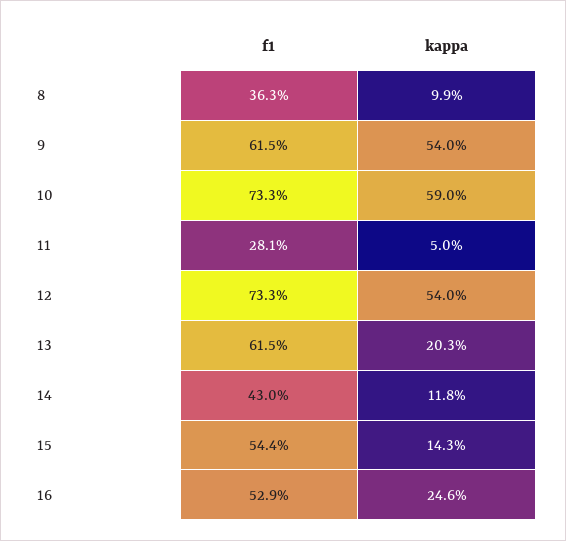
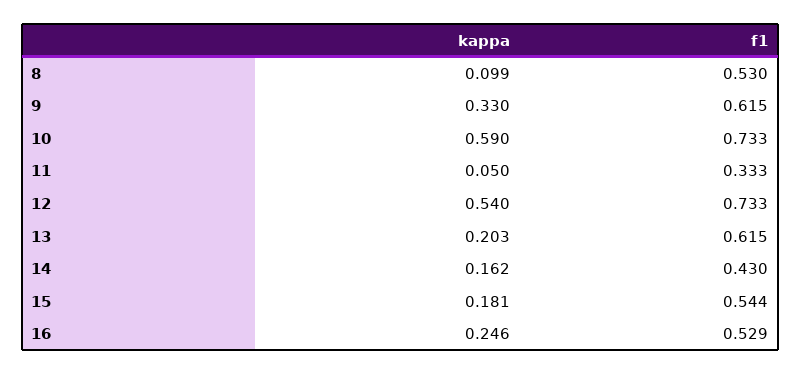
f1, 8: 0.363 -> 0.53
kappa, 9: 0.54 -> 0.33
f1, 11: 0.281 -> 0.333
kappa, 14: 0.118 -> 0.162
kappa, 15: 0.143 -> 0.181

